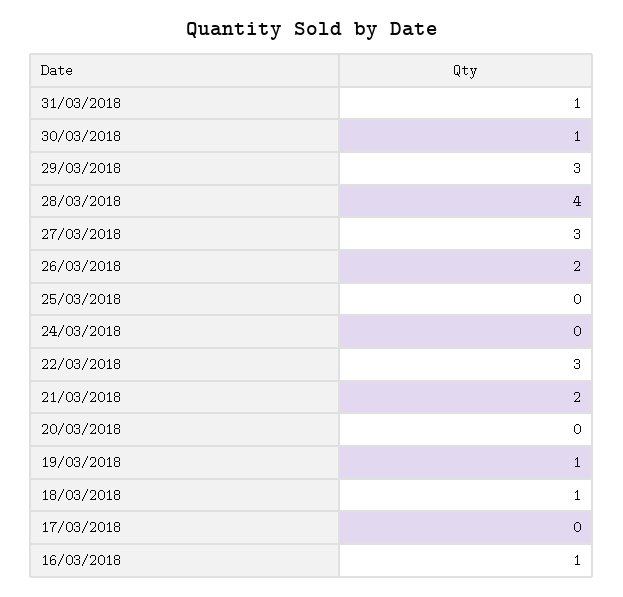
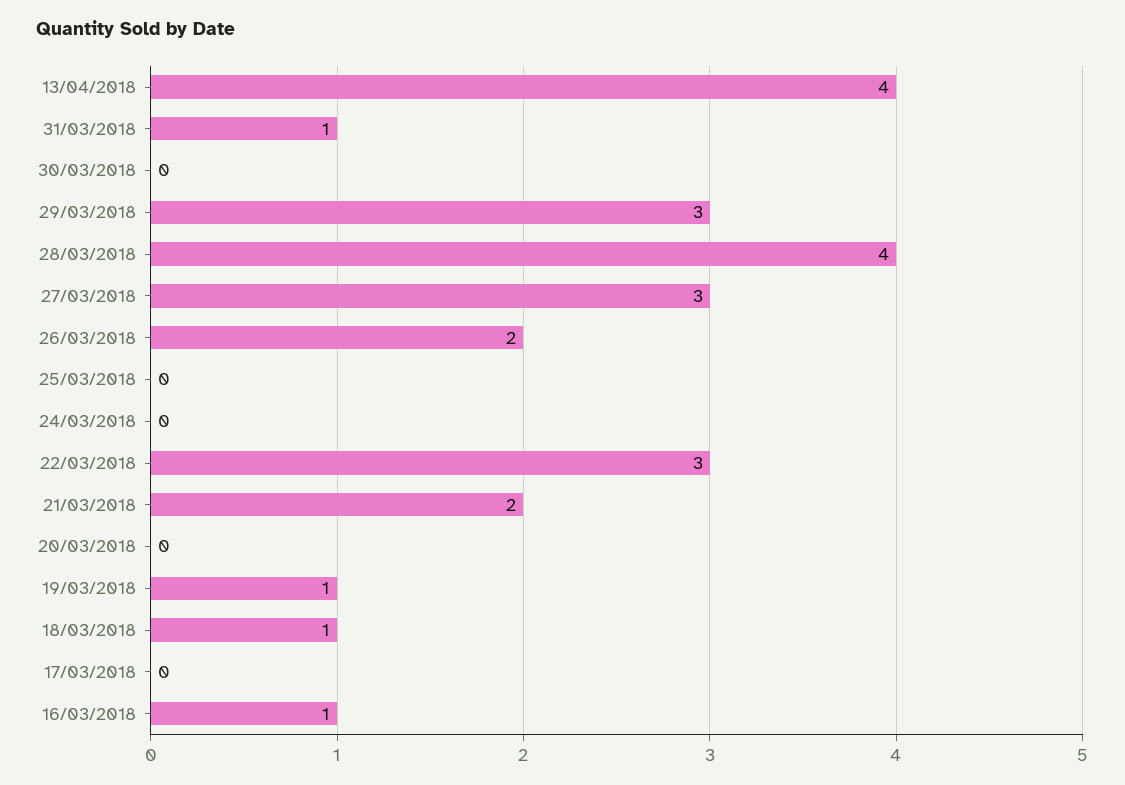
30/03/2018: 1 -> 0
13/04/2018: none -> 4

